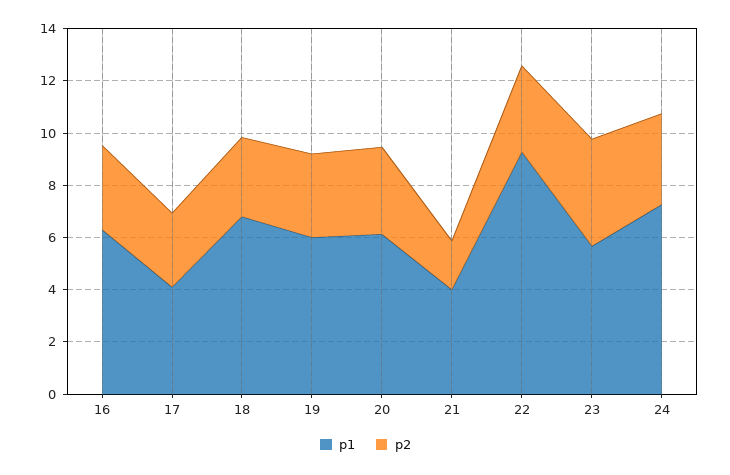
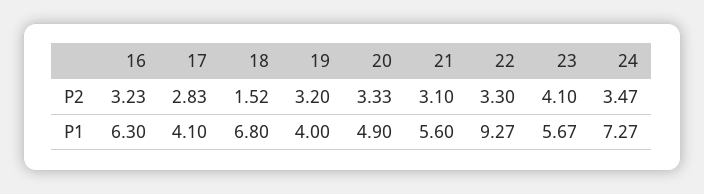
p2, 18: 3 -> 1.52
p1, 19: 6 -> 4
p1, 20: 6 -> 4.9
p1, 21: 4 -> 5.6
p2, 21: 2 -> 3.1

